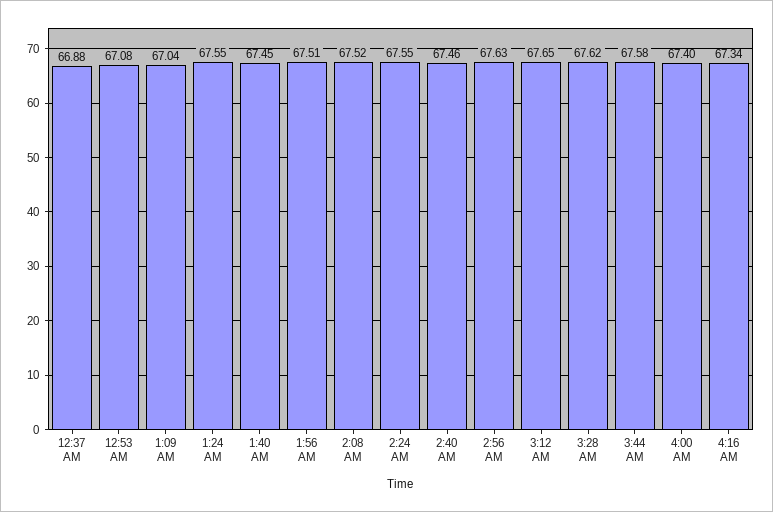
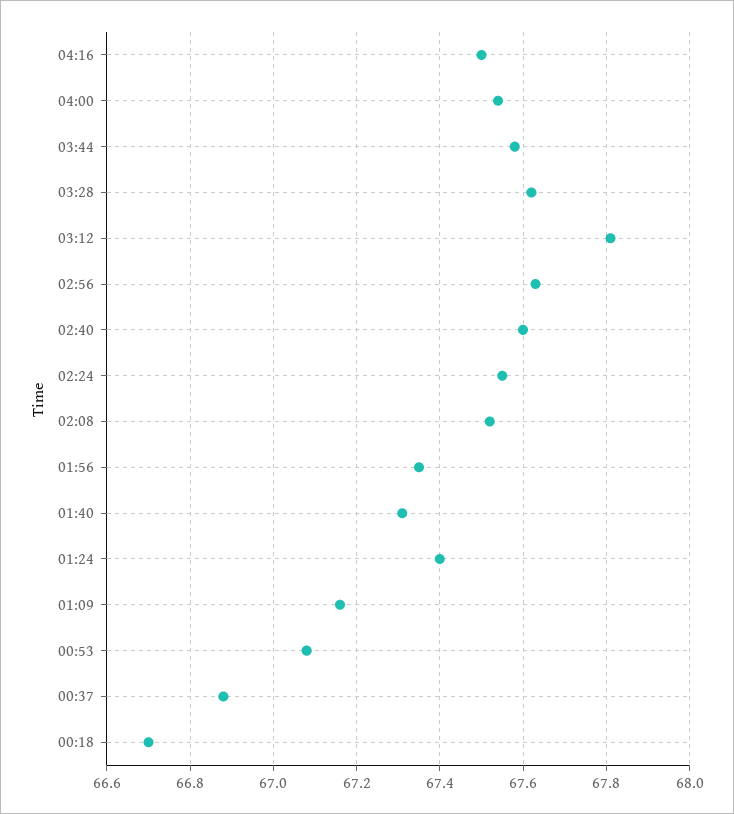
1:09 AM: 67.04 -> 67.15
1:24 AM: 67.55 -> 67.4
1:40 AM: 67.45 -> 67.3
1:56 AM: 67.51 -> 67.35
2:40 AM: 67.46 -> 67.6
3:12 AM: 67.65 -> 67.8
4:00 AM: 67.4 -> 67.55
4:16 AM: 67.34 -> 67.5
00:18: none -> 66.7

